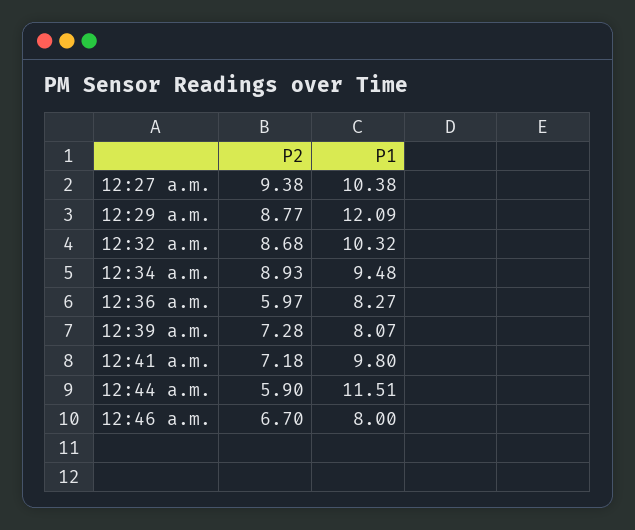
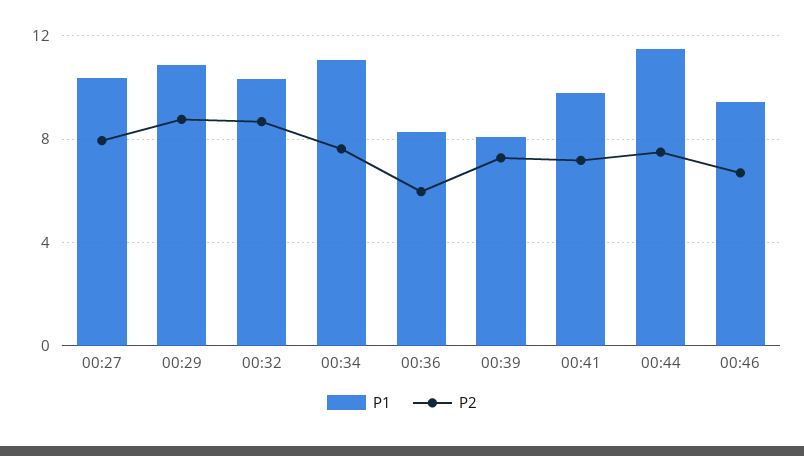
P2, 12:27 a.m.: 9.38 -> 8
P1, 12:29 a.m.: 12.09 -> 11
P2, 12:34 a.m.: 8.93 -> 7.5
P1, 12:34 a.m.: 9.48 -> 11
P2, 12:44 a.m.: 5.9 -> 7.5
P1, 12:46 a.m.: 8 -> 9.5

